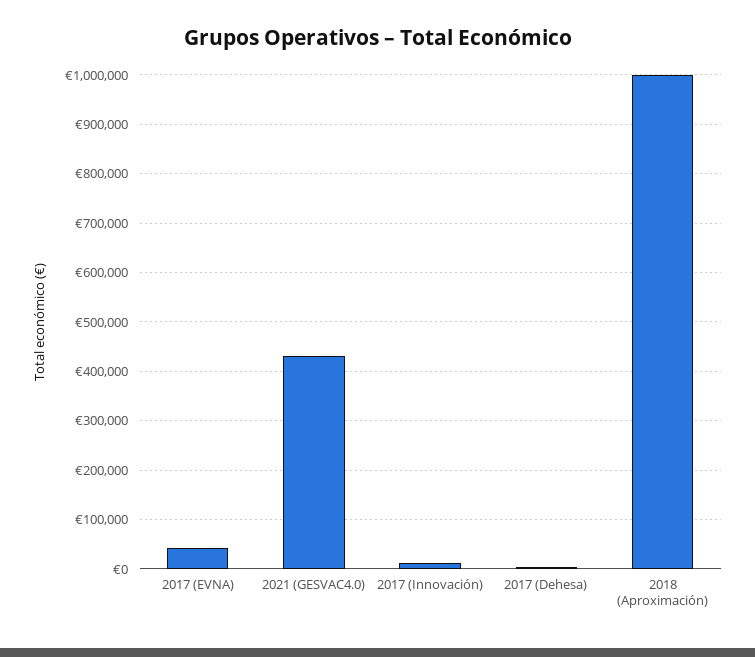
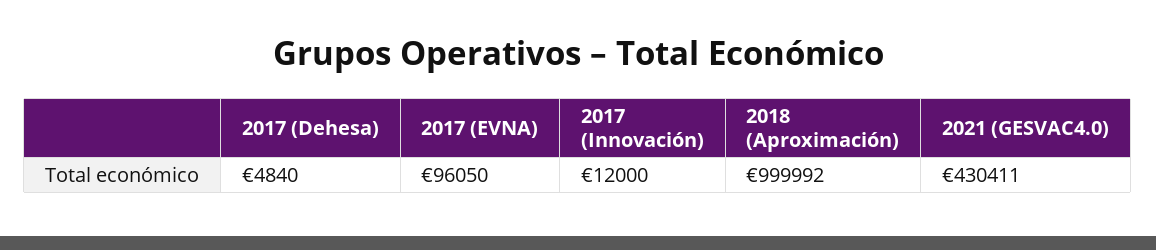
2017 (EVNA): 40000 -> 96050

